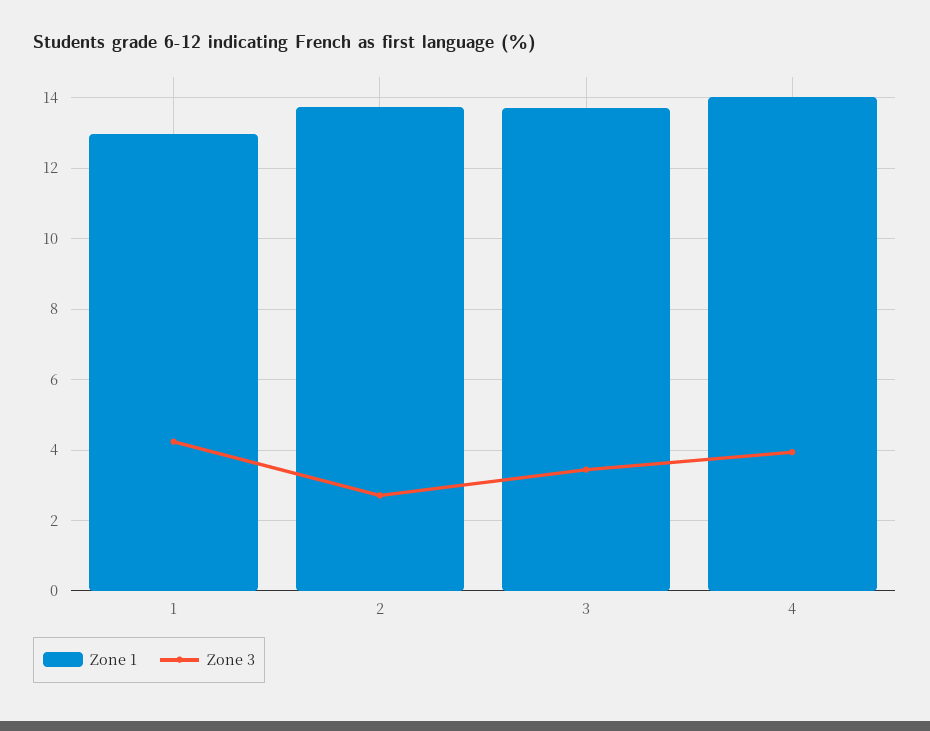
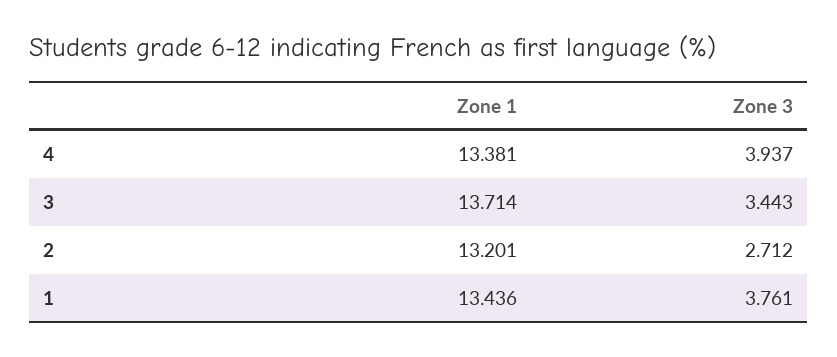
Zone 1, 1: 13 -> 13.436
Zone 3, 1: 4.2 -> 3.761
Zone 1, 2: 13.8 -> 13.201
Zone 1, 4: 14 -> 13.381

